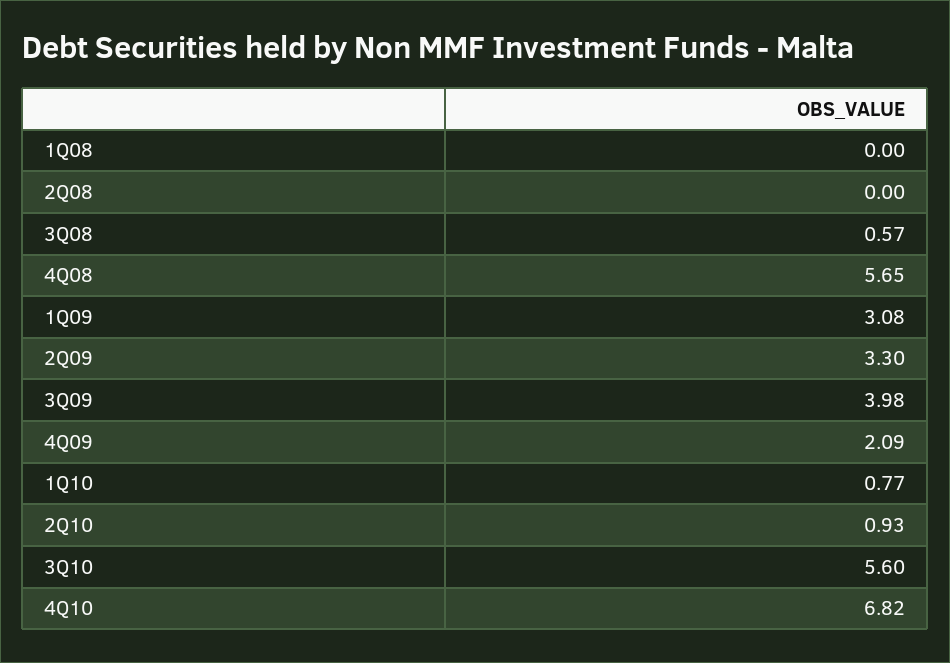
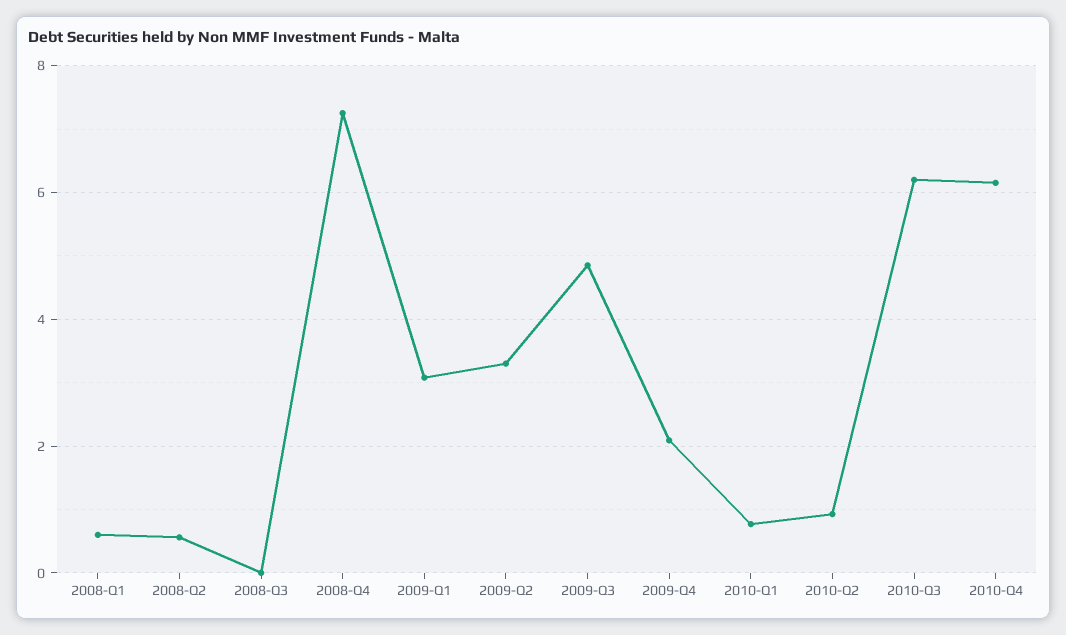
1Q08: 0 -> 0.6
2Q08: 0 -> 0.6
3Q08: 0.57 -> 0
4Q08: 5.65 -> 7.2
3Q09: 3.98 -> 4.8
3Q10: 5.6 -> 6.2
4Q10: 6.82 -> 6.2

